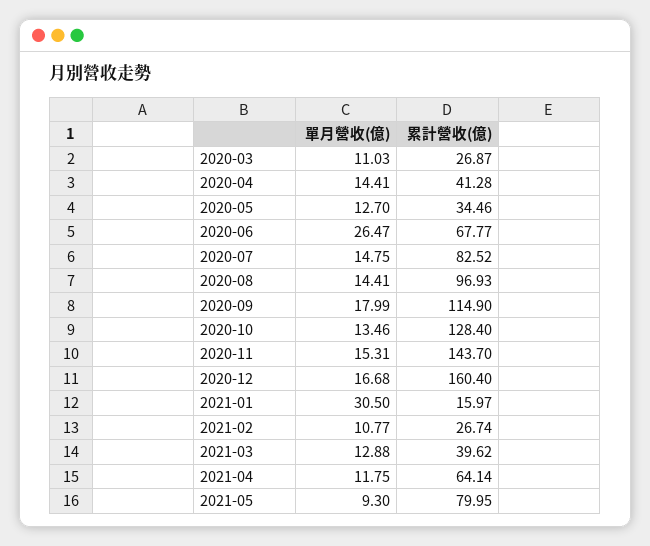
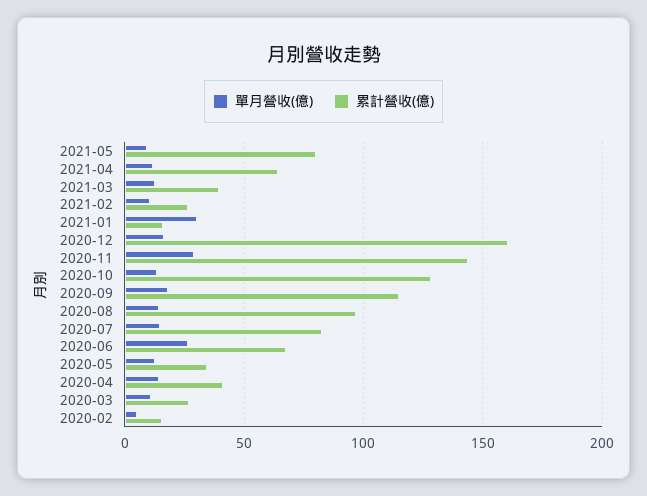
單月營收(億), 2020-11: 15.31 -> 30
單月營收(億), 2020-02: none -> 5
累計營收(億), 2020-02: none -> 15

